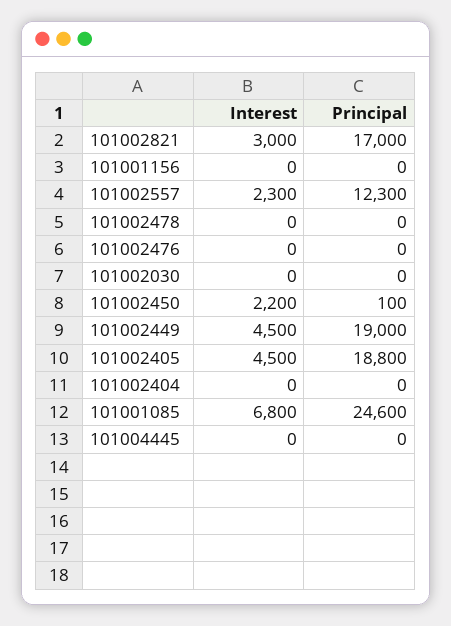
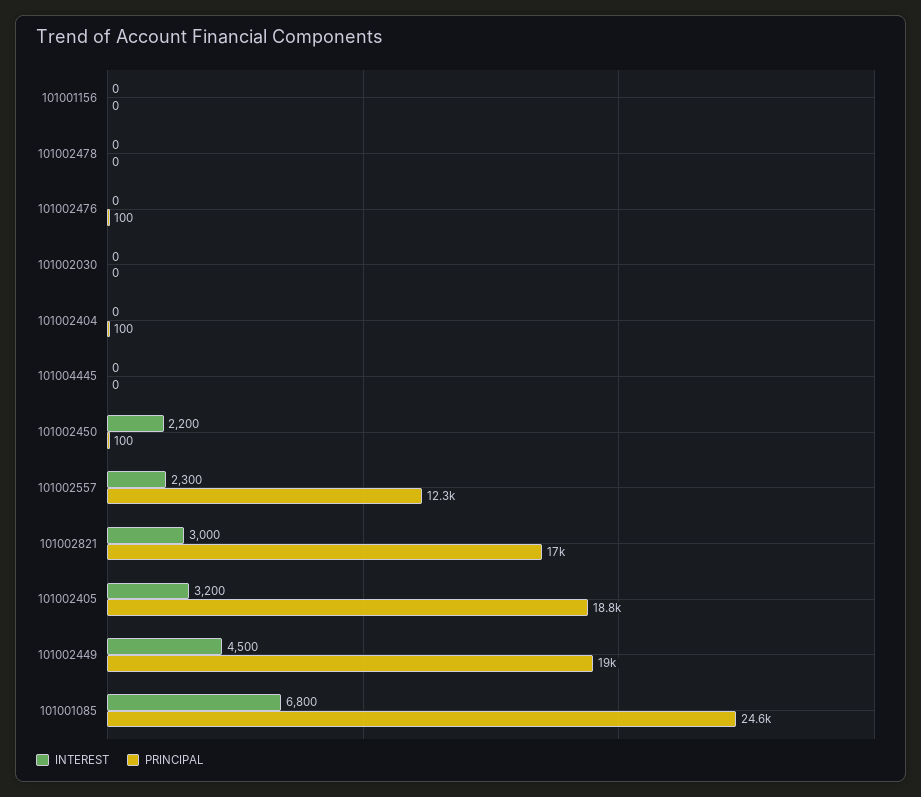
Principal, 101002476: 0 -> 100
Interest, 101002405: 4500 -> 3200
Principal, 101002404: 0 -> 100

